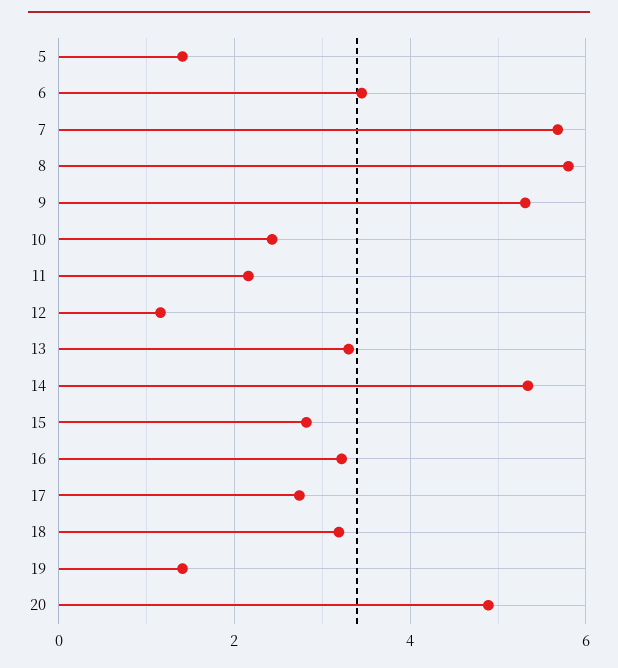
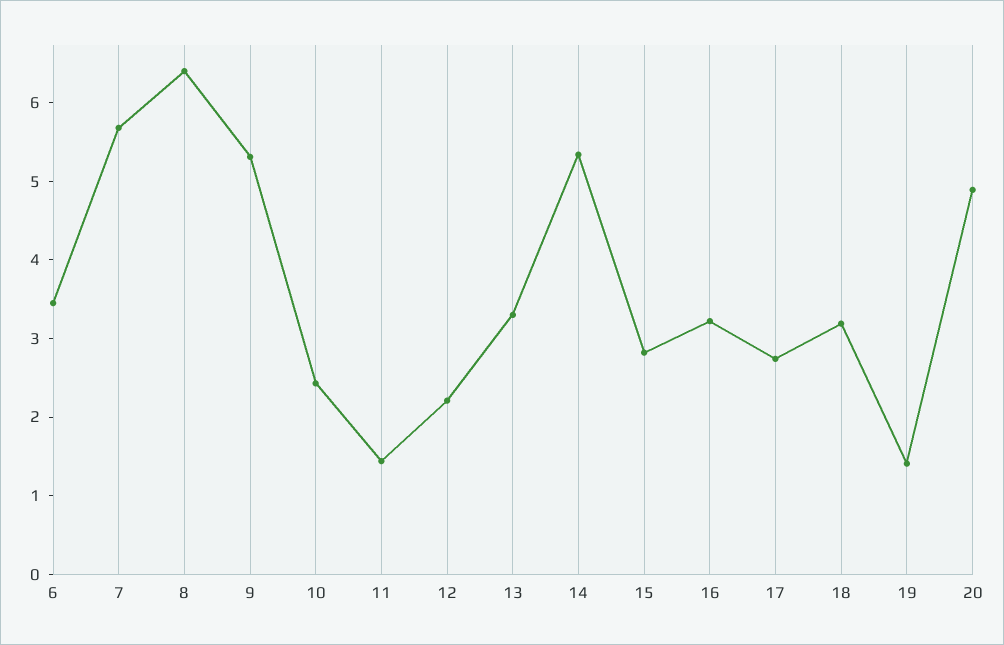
5: 1.4 -> none
8: 5.8 -> 6.4
11: 2.2 -> 1.4
12: 1.2 -> 2.2

